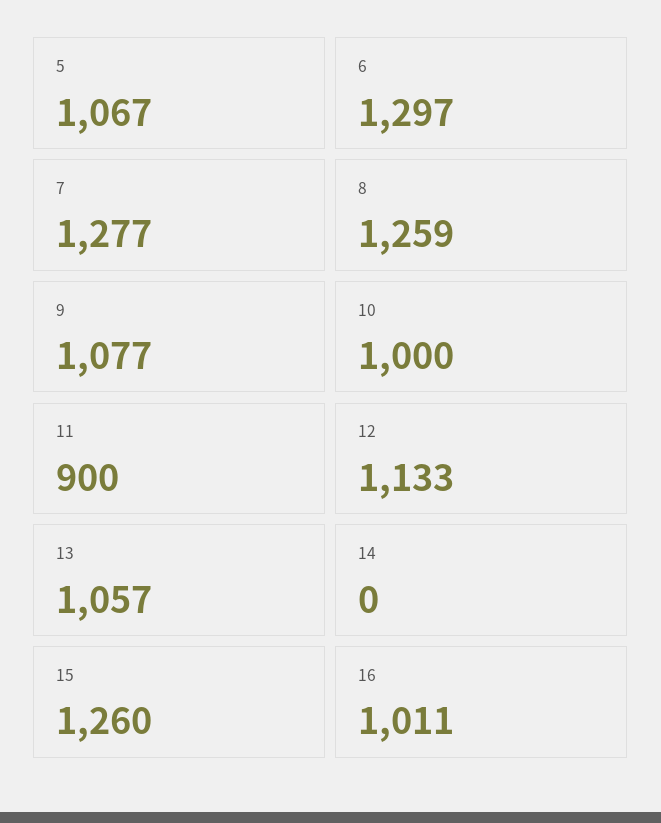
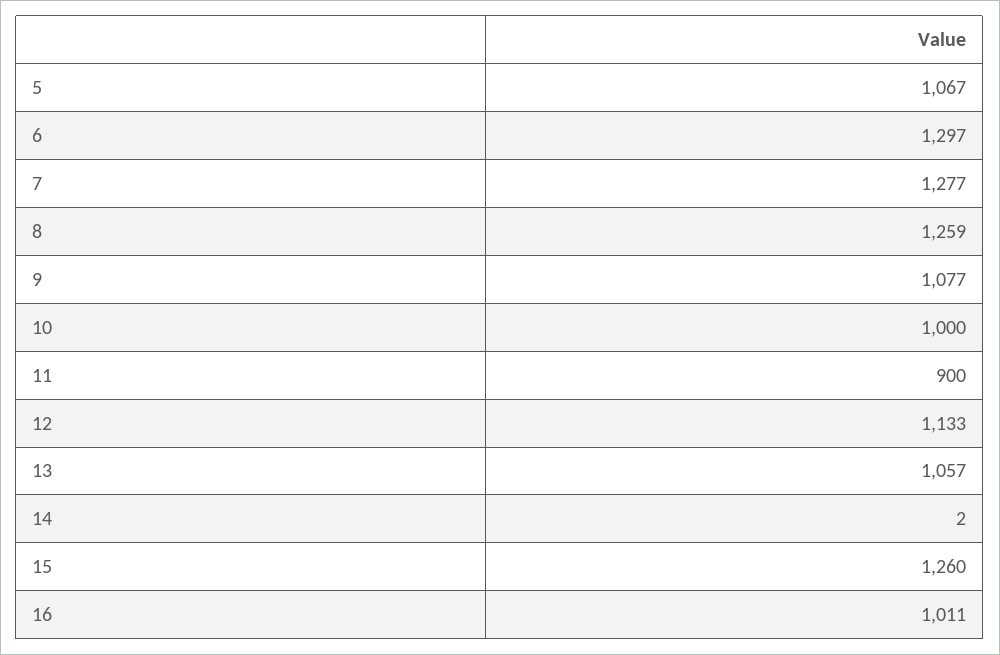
14: 0 -> 2

